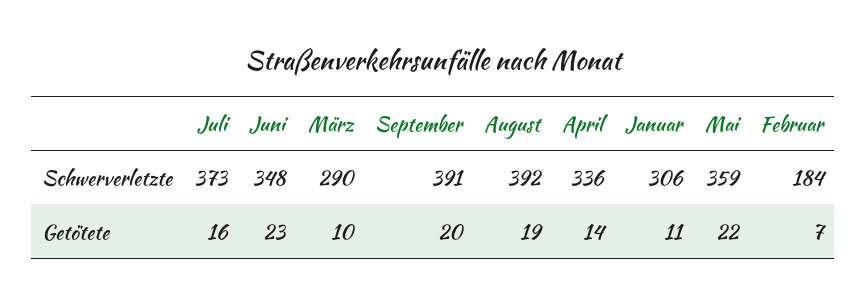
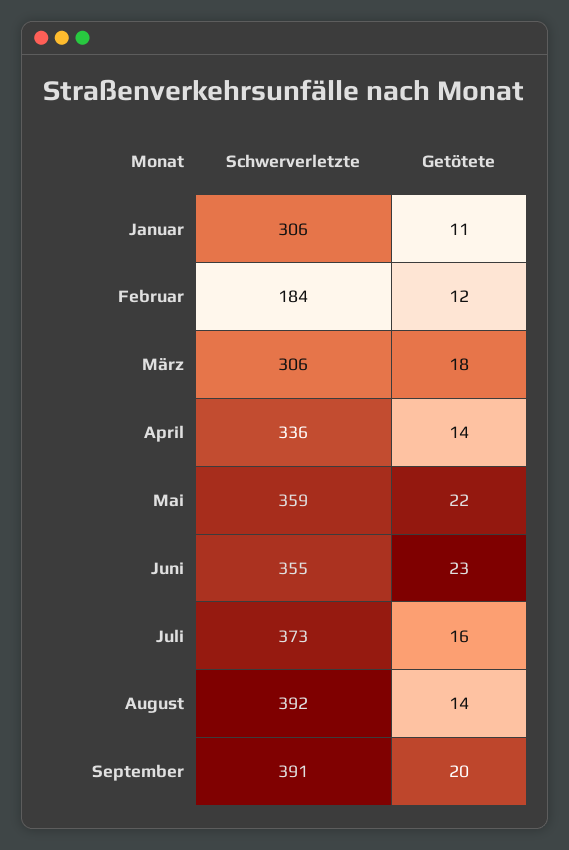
Juni, Schwerverletzte: 348 -> 355
März, Schwerverletzte: 290 -> 306
März, Getötete: 10 -> 18
August, Getötete: 19 -> 14
Februar, Getötete: 7 -> 12

